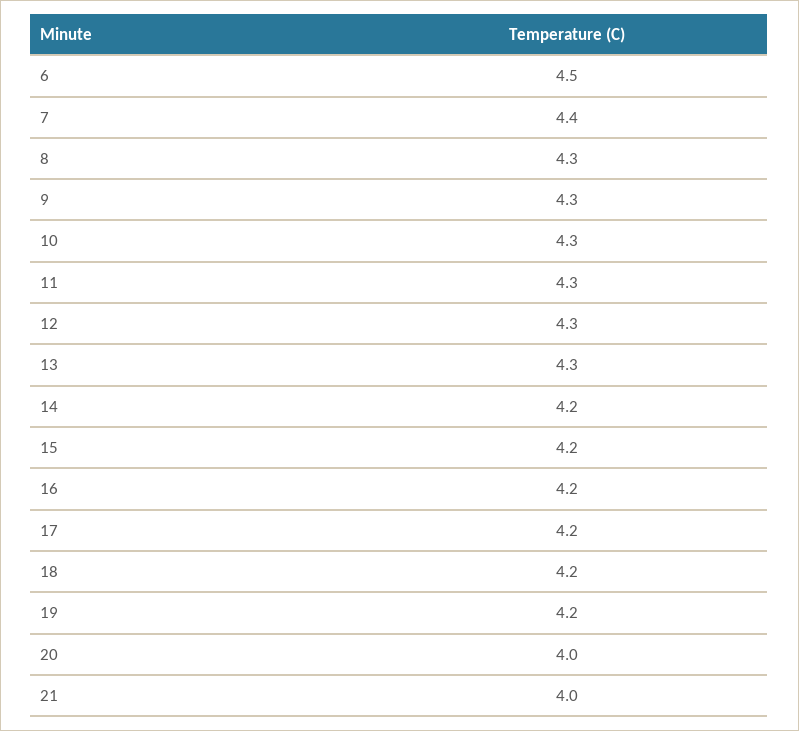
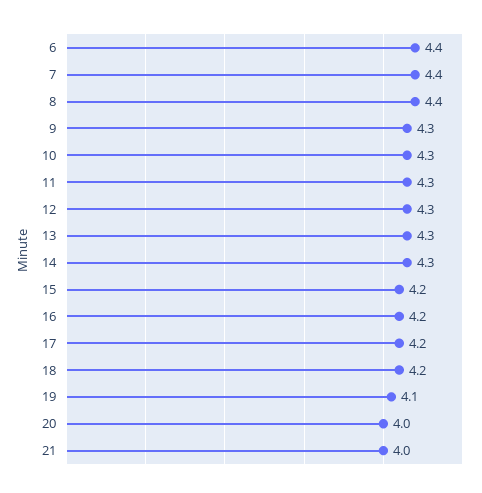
6: 4.5 -> 4.4
8: 4.3 -> 4.4
14: 4.2 -> 4.3
19: 4.2 -> 4.1

